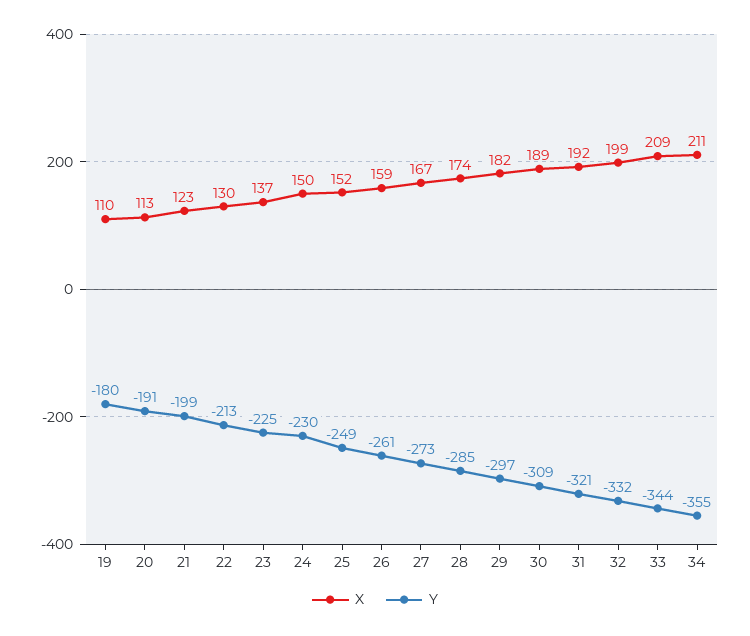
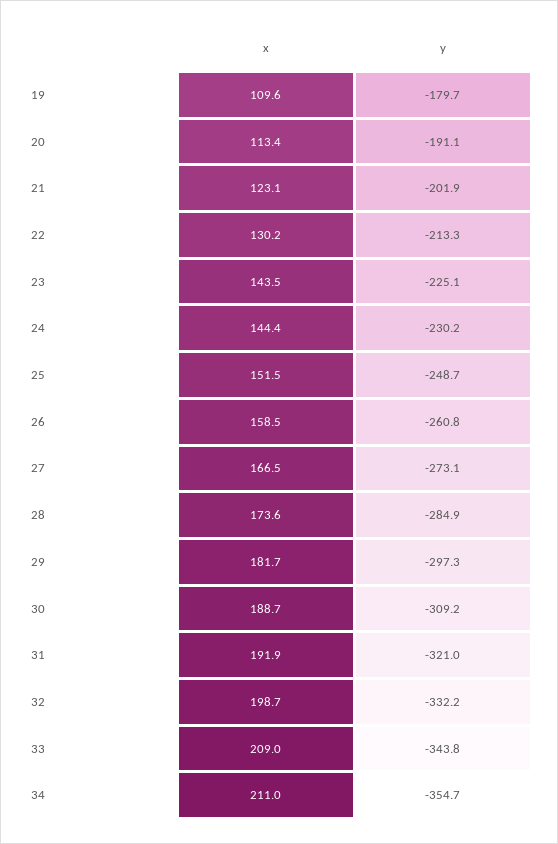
Y, 21: -199 -> -201.9
X, 23: 137 -> 143.5
X, 24: 150 -> 144.4

